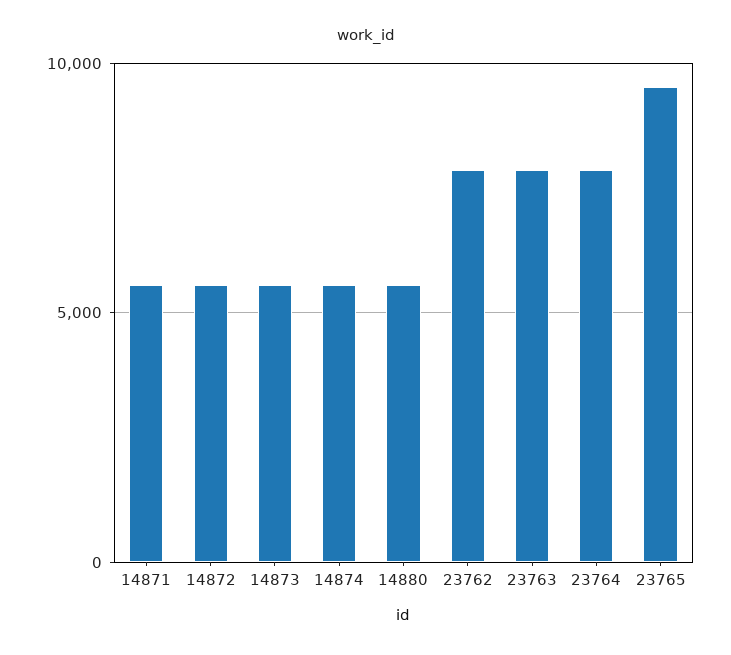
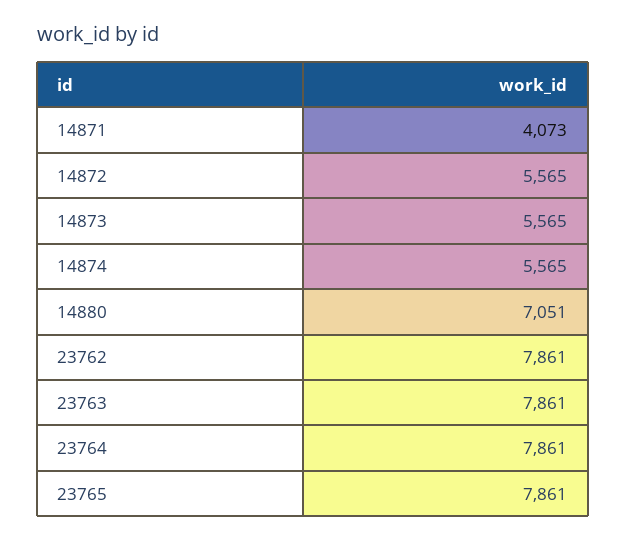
14871: 5500 -> 4073
14880: 5500 -> 7051
23765: 9500 -> 7861

